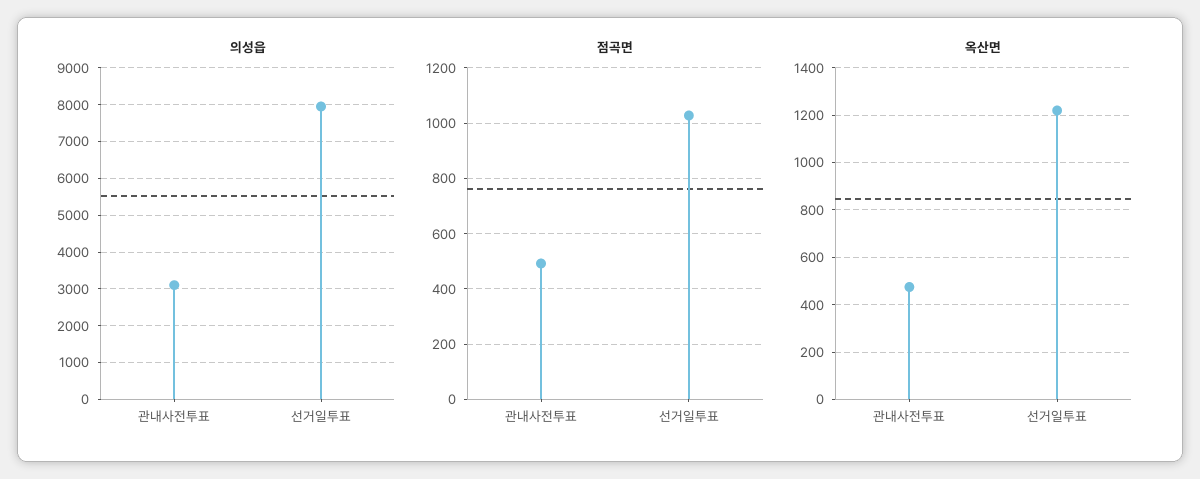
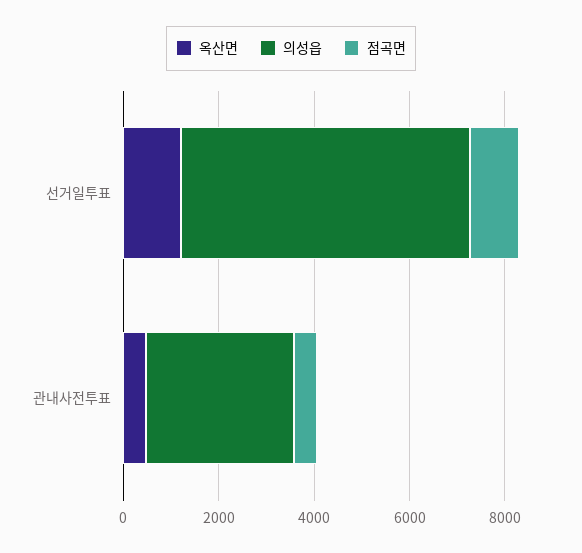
의성읍, 선거일투표: 8000 -> 6000

